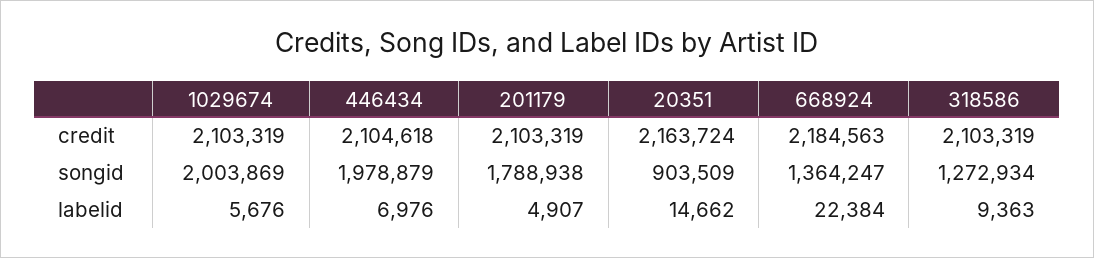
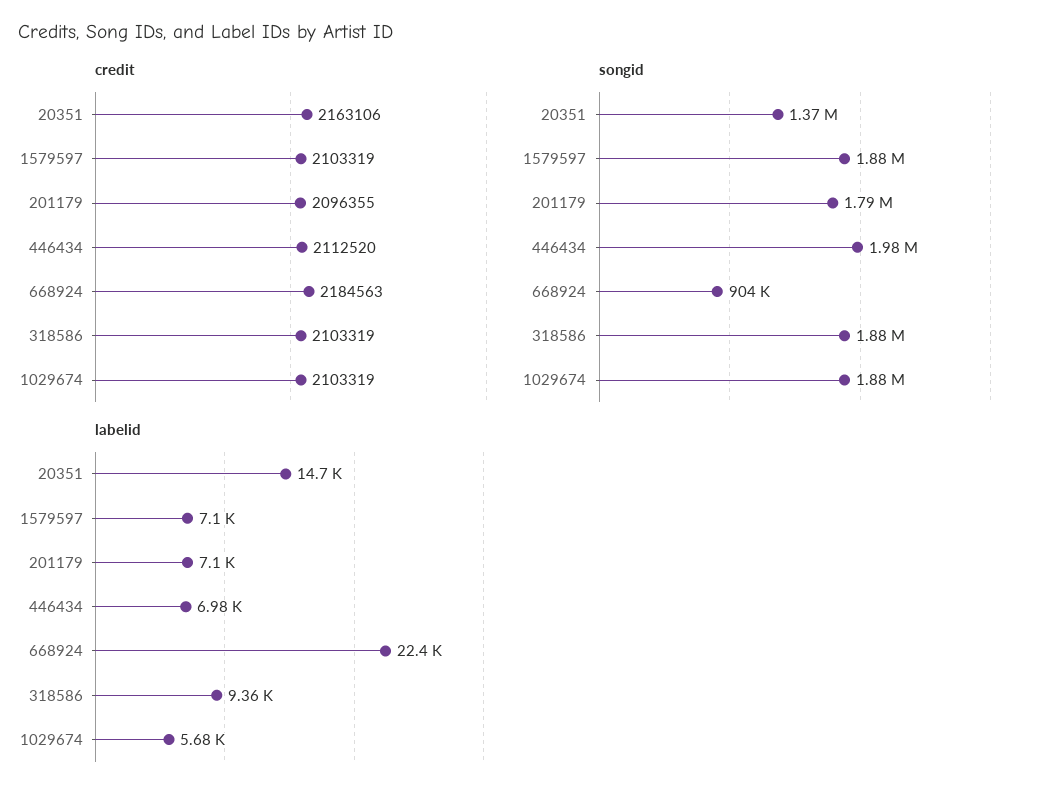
credit, 446434: 2104618 -> 2112520
credit, 201179: 2103319 -> 2096355
credit, 20351: 2163724 -> 2163106
songid, 1029674: 2003869 -> 1880000
songid, 20351: 903509 -> 1370000
songid, 668924: 1364247 -> 904000
songid, 318586: 1272934 -> 1880000
labelid, 201179: 4907 -> 7100
credit, 1579597: none -> 2103319
songid, 1579597: none -> 1880000
labelid, 1579597: none -> 7100

